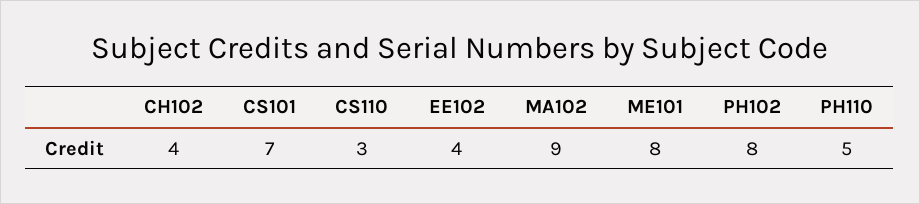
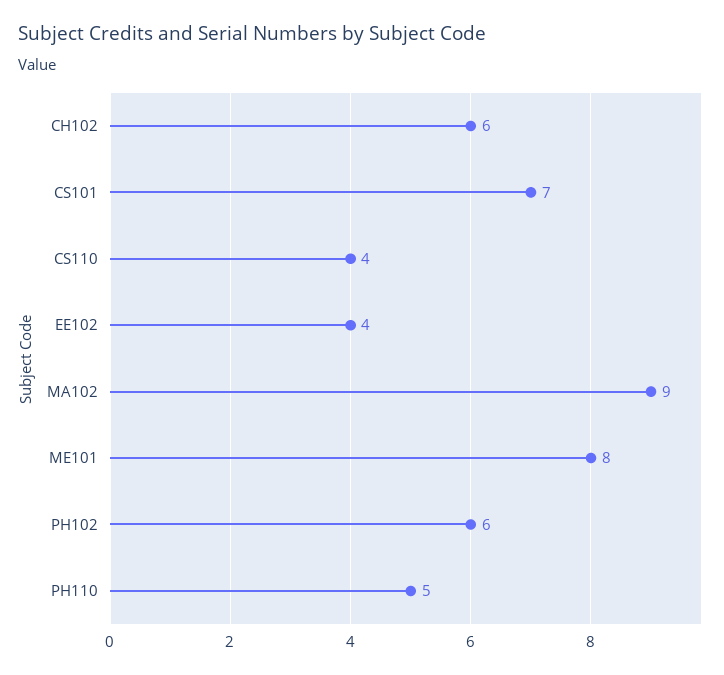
CH102: 4 -> 6
CS110: 3 -> 4
PH102: 8 -> 6

